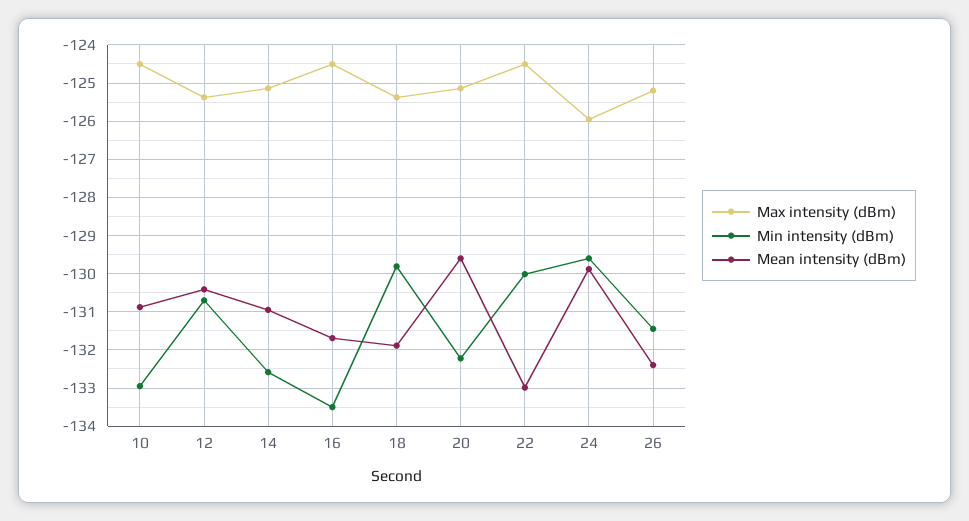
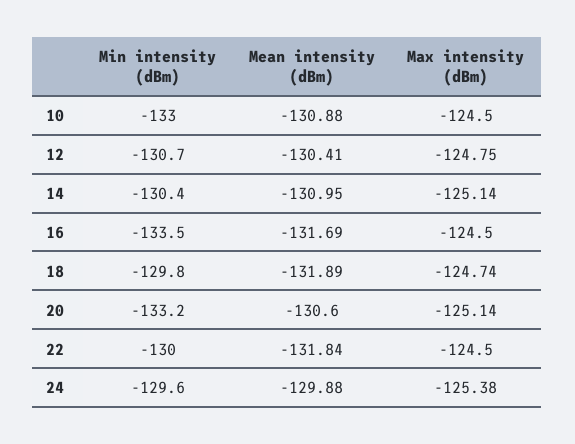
Max intensity (dBm), 12: -125.4 -> -124.75
Min intensity (dBm), 14: -132.6 -> -130.4
Max intensity (dBm), 18: -125.4 -> -124.74
Min intensity (dBm), 20: -132.2 -> -133.2
Mean intensity (dBm), 20: -129.6 -> -130.6
Mean intensity (dBm), 22: -133 -> -131.84
Max intensity (dBm), 24: -126 -> -125.38
Max intensity (dBm), 26: -125.2 -> none
Min intensity (dBm), 26: -131.4 -> none
Mean intensity (dBm), 26: -132.4 -> none

